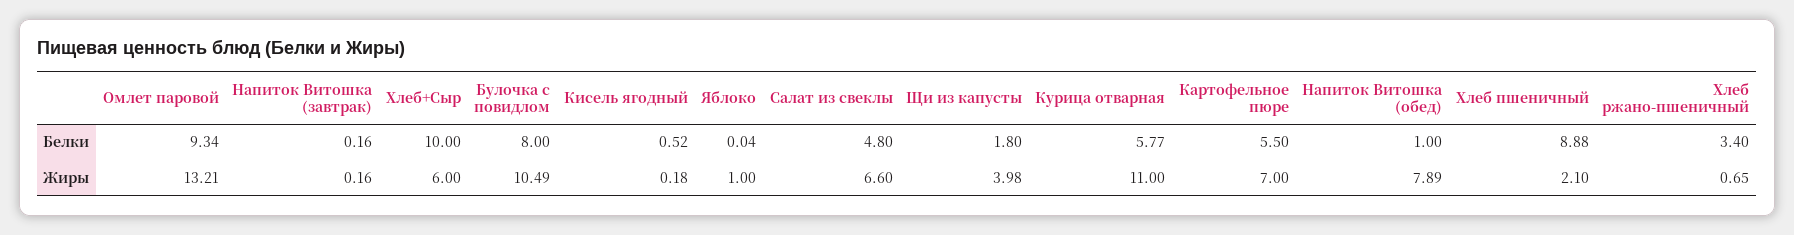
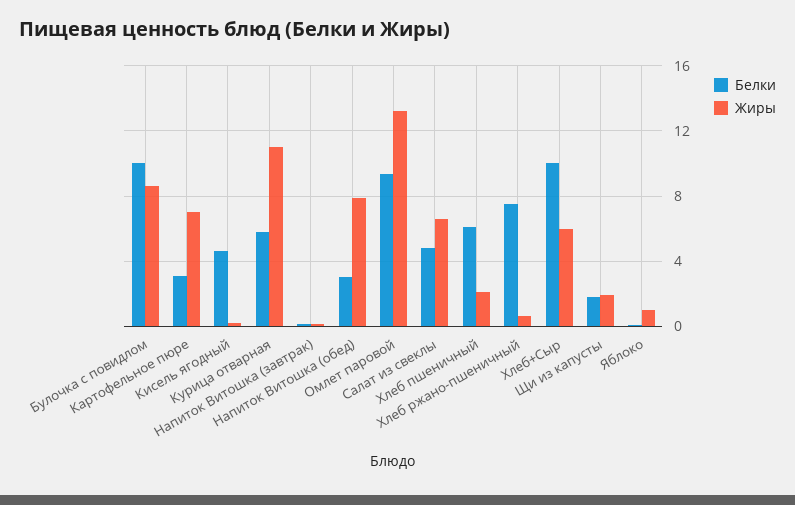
Белки, Булочка с повидлом: 8 -> 10
Белки, Кисель ягодный: 0.52 -> 4.5
Белки, Картофельное пюре: 5.5 -> 3
Белки, Напиток Витошка (обед): 1 -> 3
Белки, Хлеб пшеничный: 8.88 -> 6
Белки, Хлеб ржано-пшеничный: 3.4 -> 7.5
Жиры, Булочка с повидлом: 10.49 -> 8.5
Жиры, Щи из капусты: 3.98 -> 2

